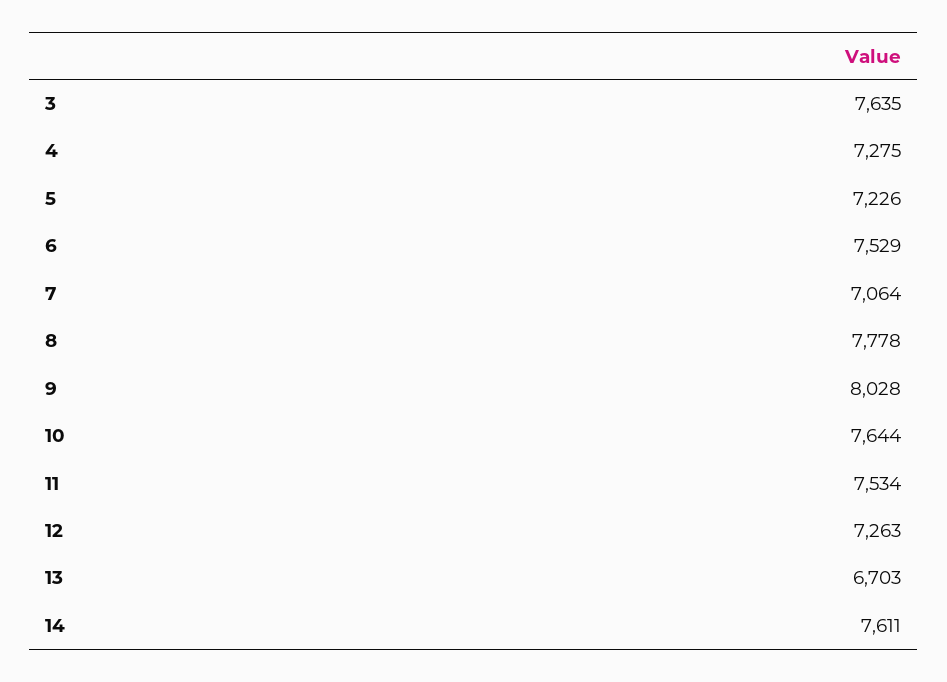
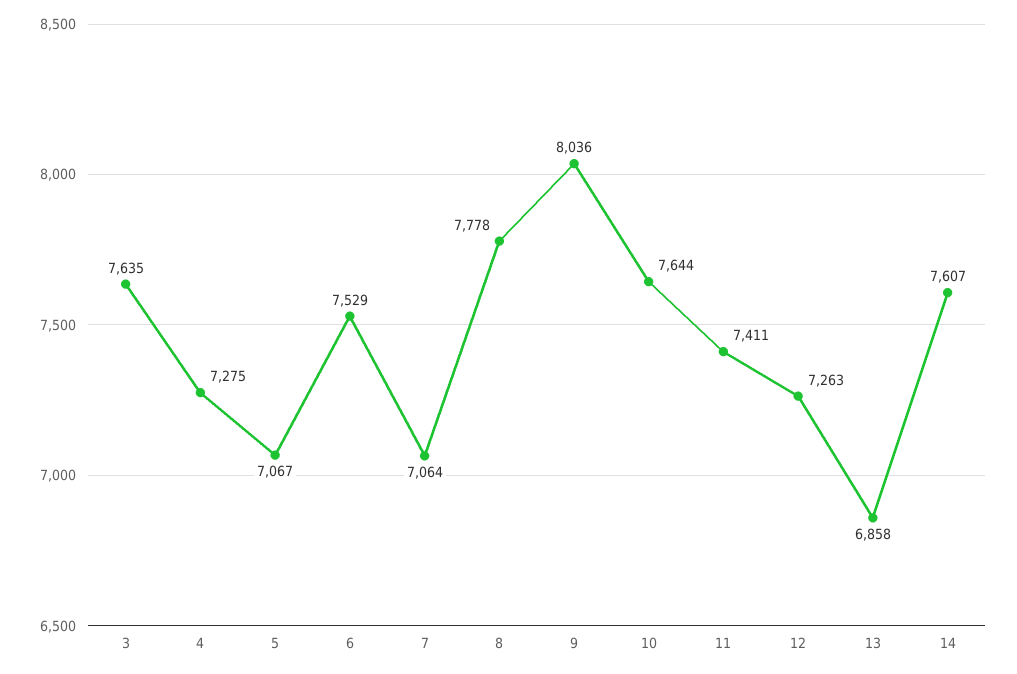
5: 7226 -> 7067
9: 8028 -> 8036
11: 7534 -> 7411
13: 6703 -> 6858
14: 7611 -> 7607

